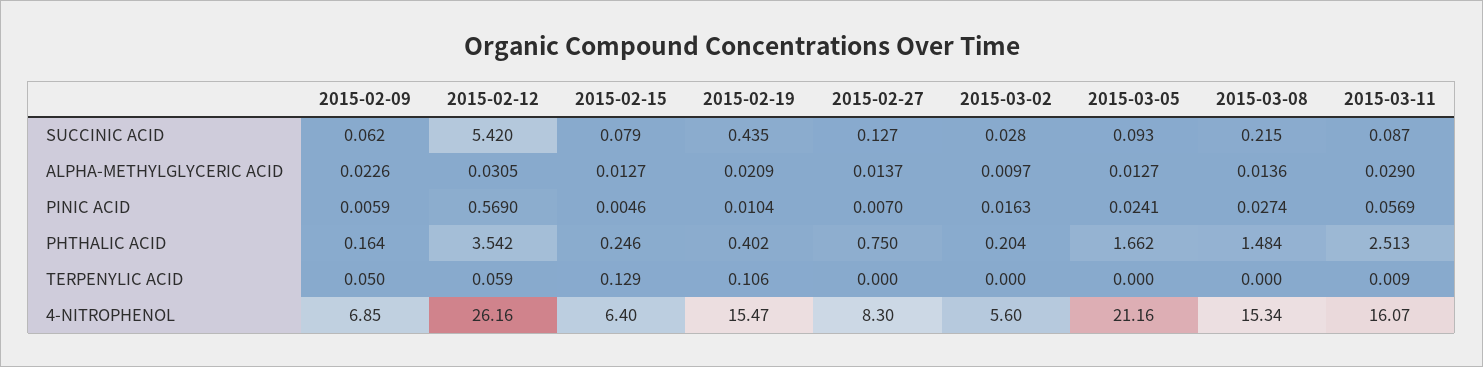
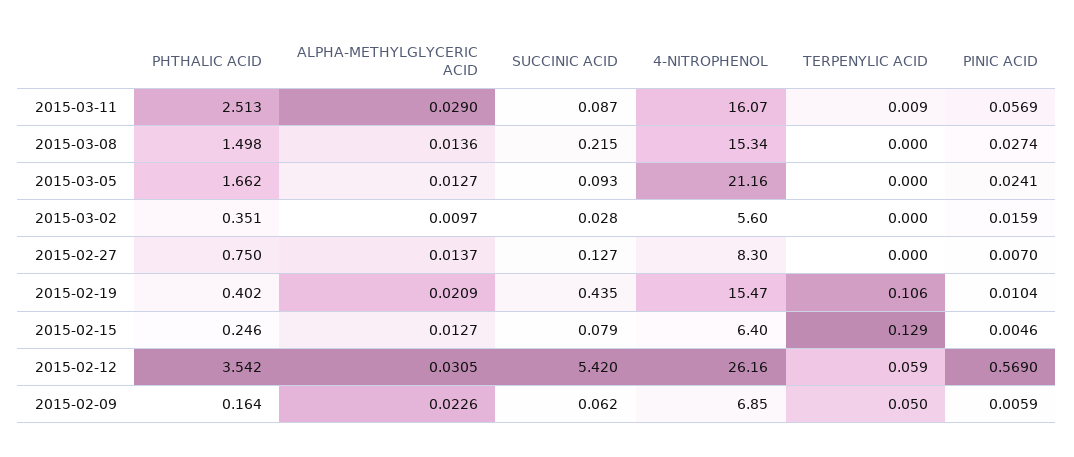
2015-03-02, PINIC ACID: 0.0163 -> 0.0159
2015-03-02, PHTHALIC ACID: 0.204 -> 0.351
2015-03-08, PHTHALIC ACID: 1.484 -> 1.498

